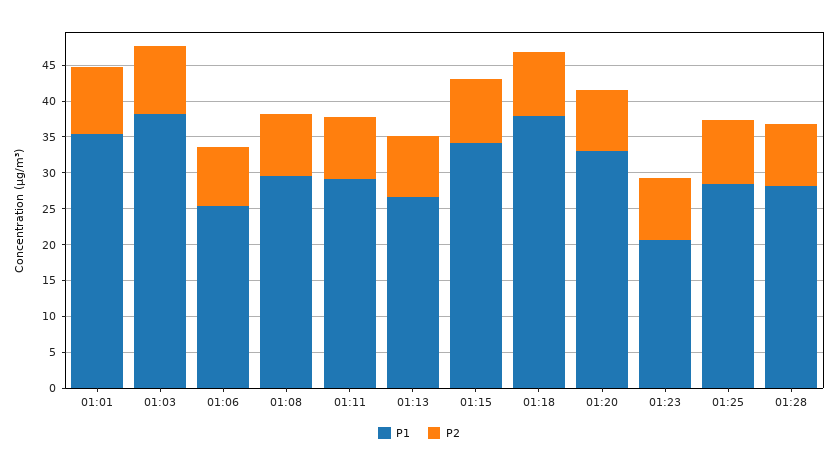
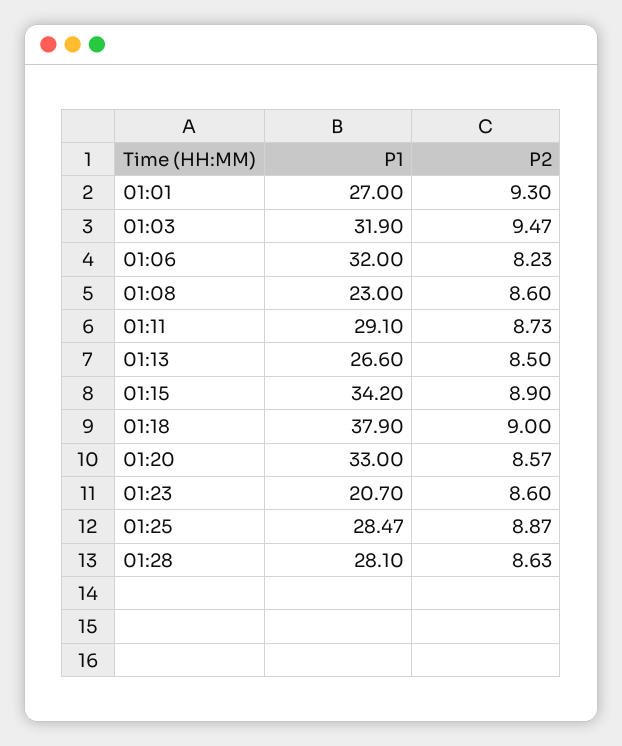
P1, 01:01: 35 -> 27
P1, 01:03: 37.5 -> 31.9
P1, 01:06: 25 -> 32
P1, 01:08: 30 -> 23

